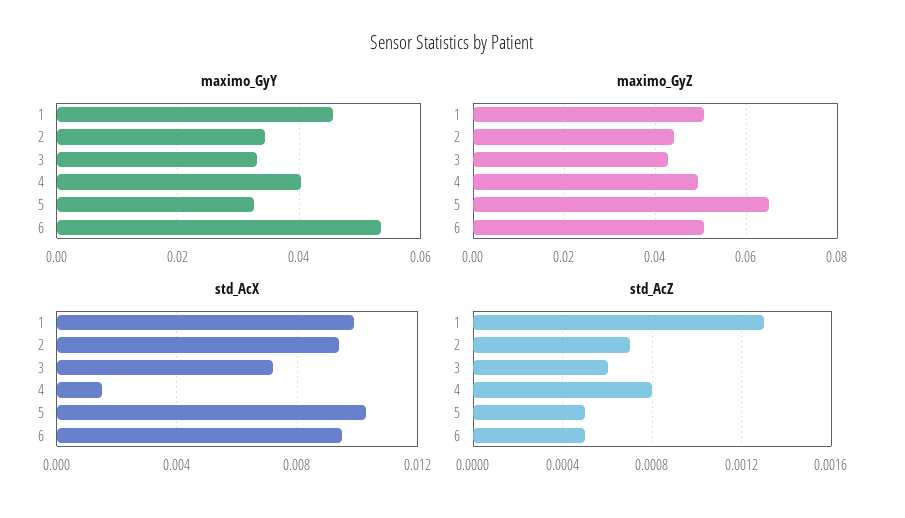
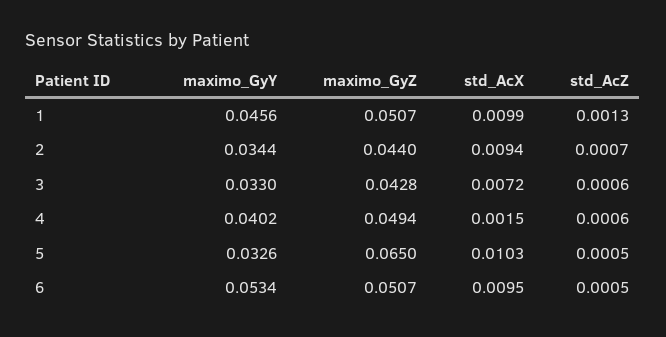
std_AcZ, 4: 0.0008 -> 0.0006

